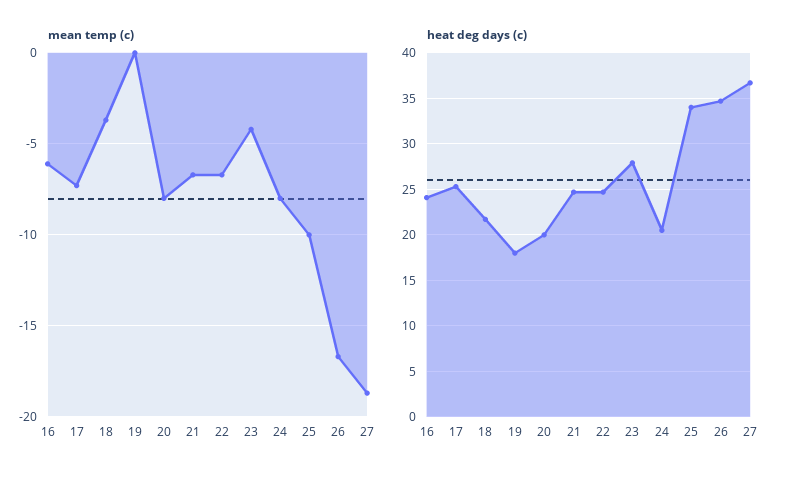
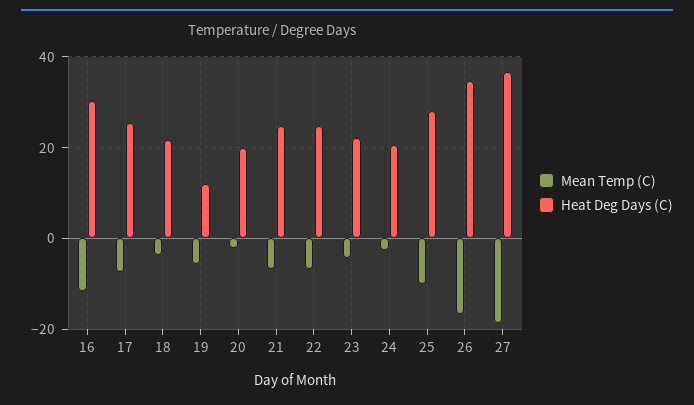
mean temp (c), 16: -6 -> -12
mean temp (c), 19: 0 -> -6
mean temp (c), 20: -8 -> -2
mean temp (c), 24: -8 -> -2
heat deg days (c), 16: 24 -> 30
heat deg days (c), 19: 18 -> 12
heat deg days (c), 23: 28 -> 22
heat deg days (c), 25: 34 -> 28

